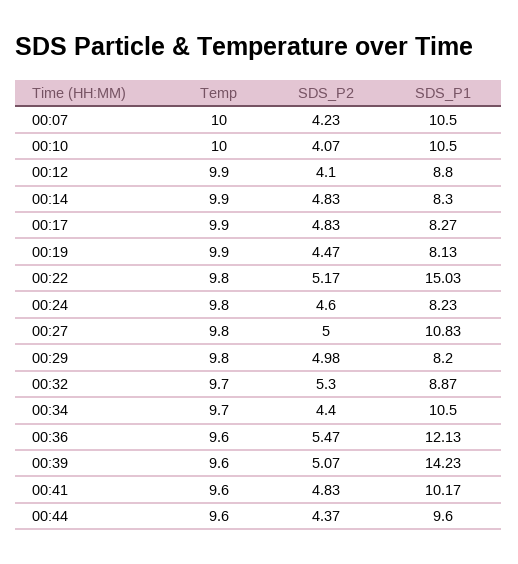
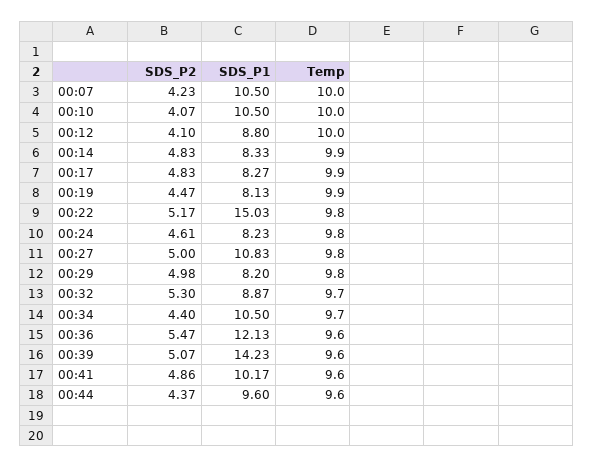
Temp, 00:12: 9.9 -> 10
SDS_P1, 00:14: 8.3 -> 8.33
SDS_P2, 00:24: 4.6 -> 4.61
SDS_P2, 00:41: 4.83 -> 4.86

